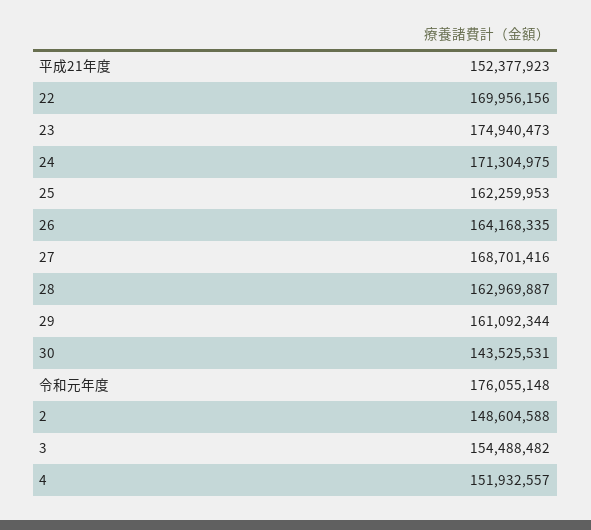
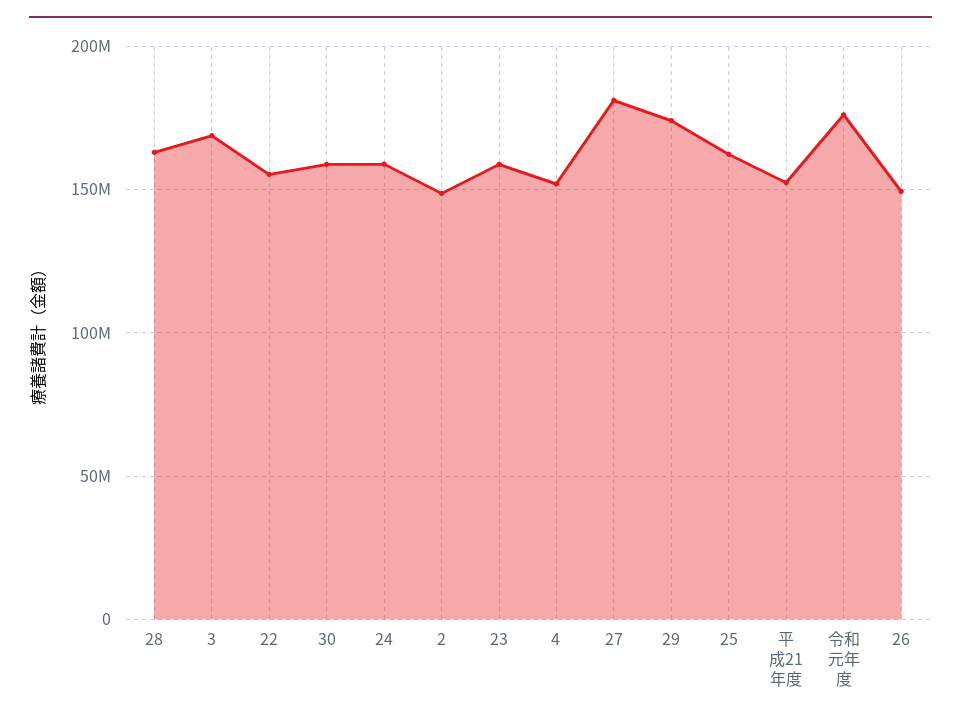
22: 169956156 -> 155000000
23: 174940473 -> 160000000
24: 171304975 -> 160000000
26: 164168335 -> 150000000
27: 168701416 -> 180000000
29: 161092344 -> 175000000
30: 143525531 -> 160000000
3: 154488482 -> 170000000

